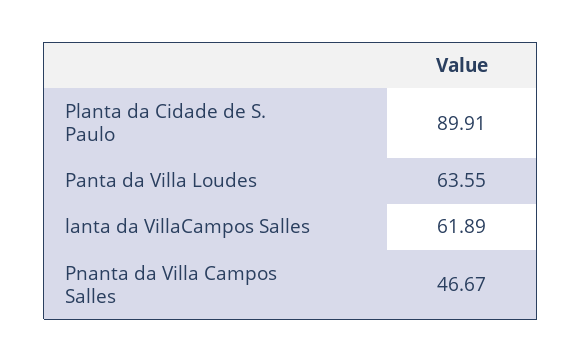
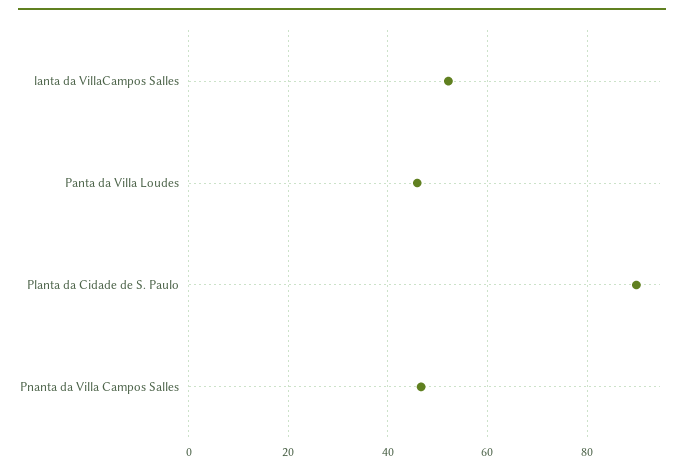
Panta da Villa Loudes: 63.55 -> 46
lanta da VillaCampos Salles: 61.89 -> 52

